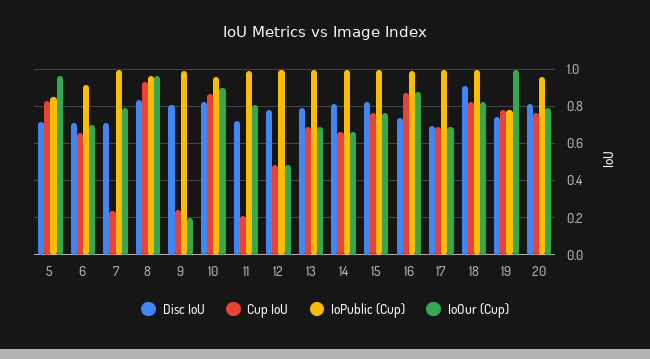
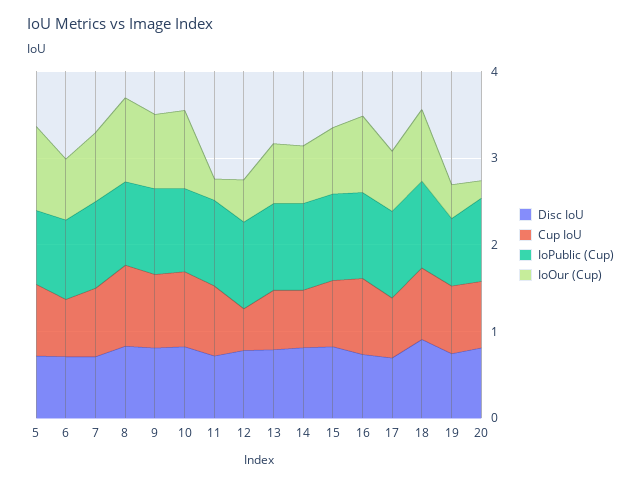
Cup IoU, 7: 0.25 -> 0.8
Cup IoU, 9: 0.25 -> 0.8
IoOur (Cup), 9: 0.2 -> 0.8
Cup IoU, 11: 0.2 -> 0.8
IoOur (Cup), 11: 0.8 -> 0.2
IoOur (Cup), 19: 1 -> 0.4
IoOur (Cup), 20: 0.8 -> 0.2

